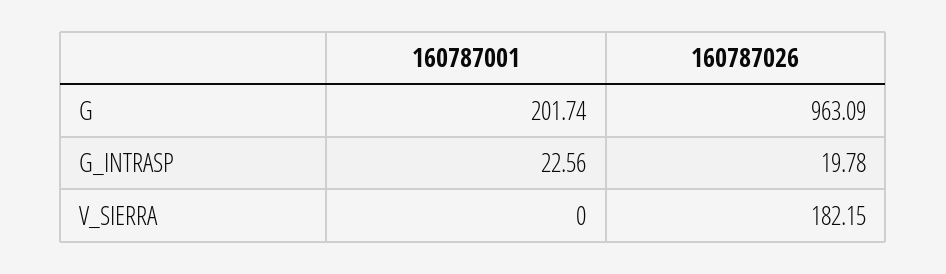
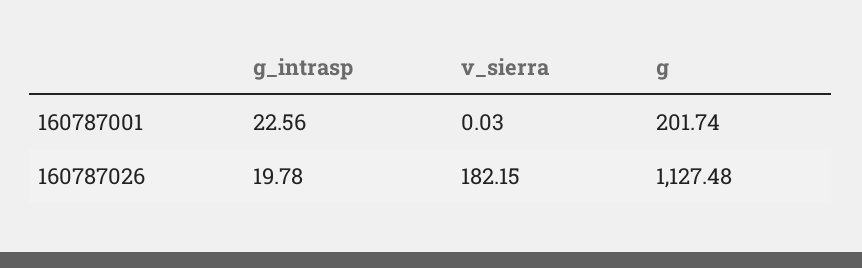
160787026, G: 963.09 -> 1127.48
160787001, V_SIERRA: 0 -> 0.03

